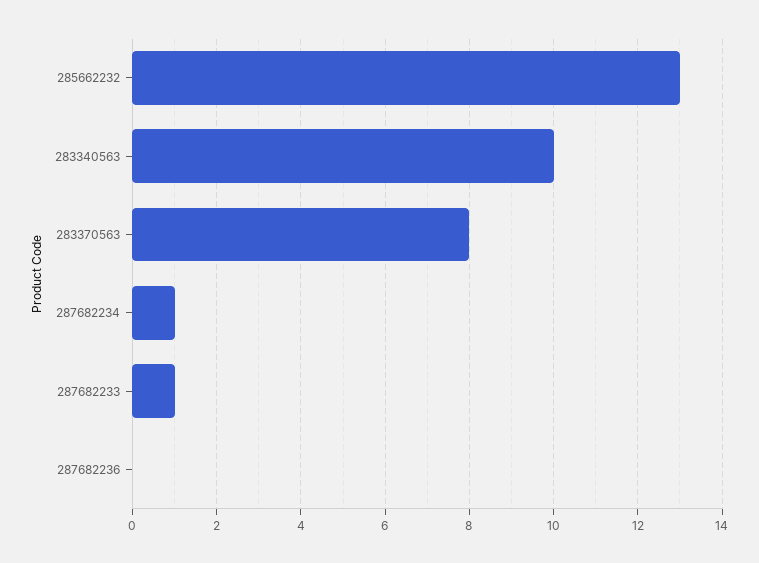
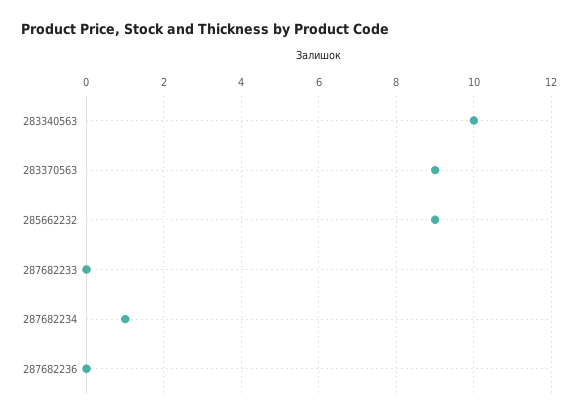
285662232: 13 -> 9
283370563: 8 -> 9
287682233: 1 -> 0

